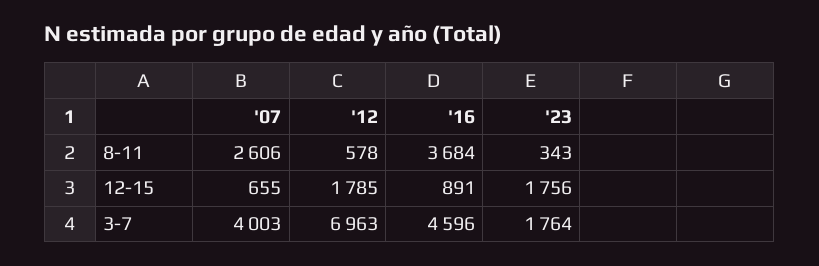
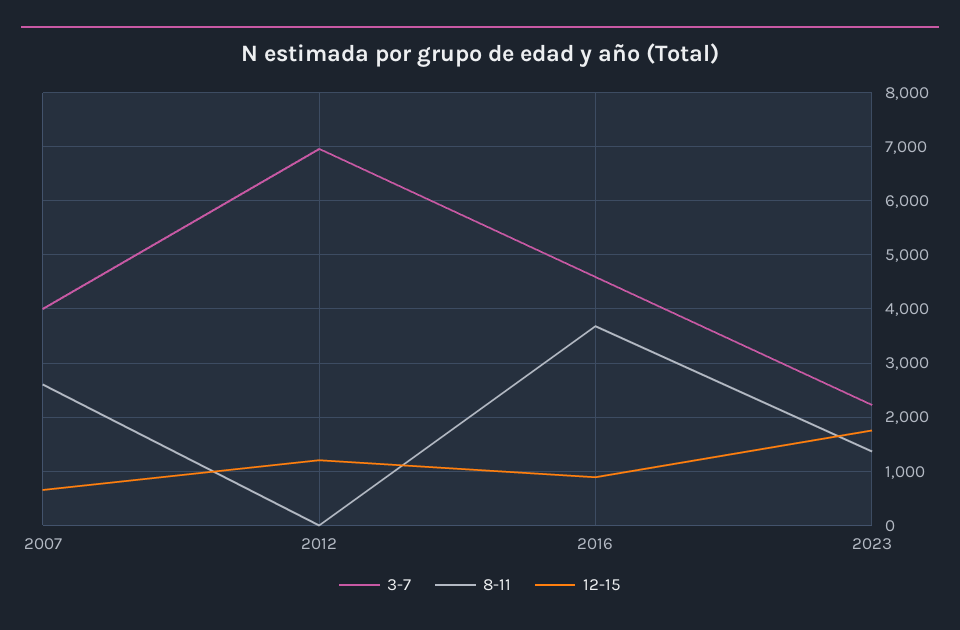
8-11, '12: 578 -> 0
8-11, '23: 343 -> 1400
12-15, '12: 1785 -> 1200
3-7, '23: 1764 -> 2200

